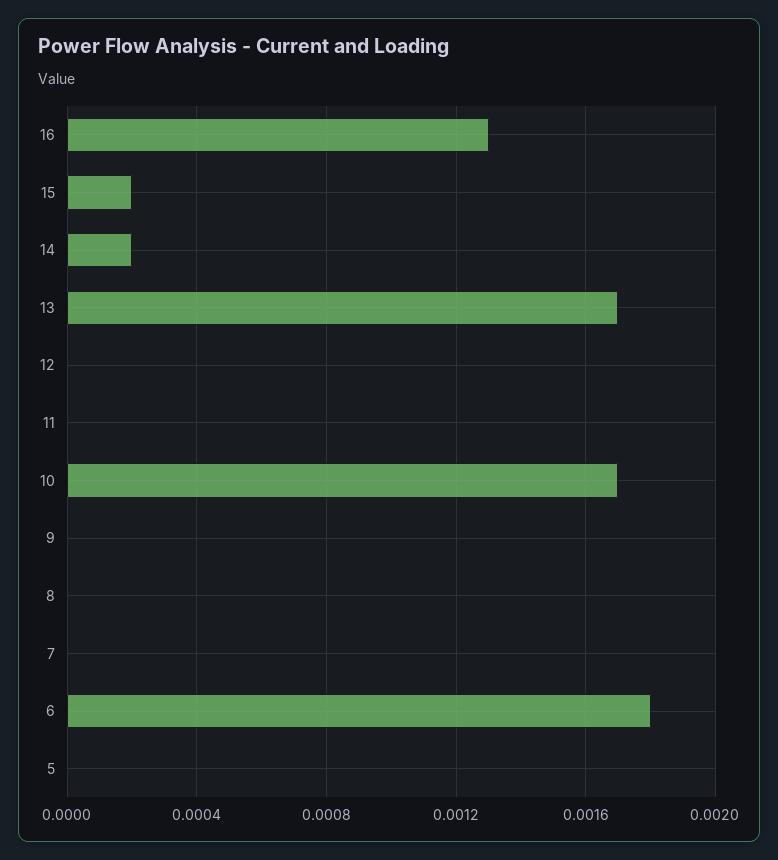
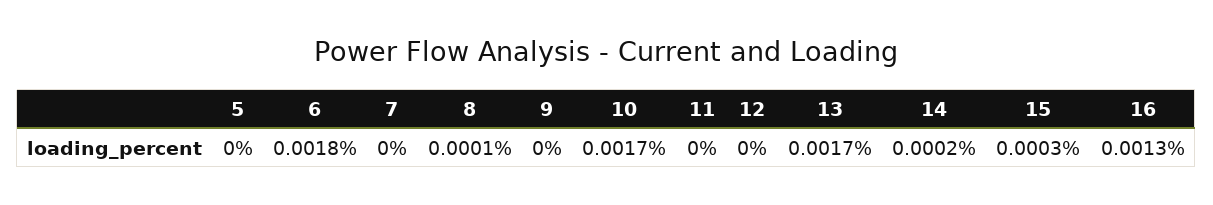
15: 0.0002 -> 0.0003
8: 0 -> 0.0001

